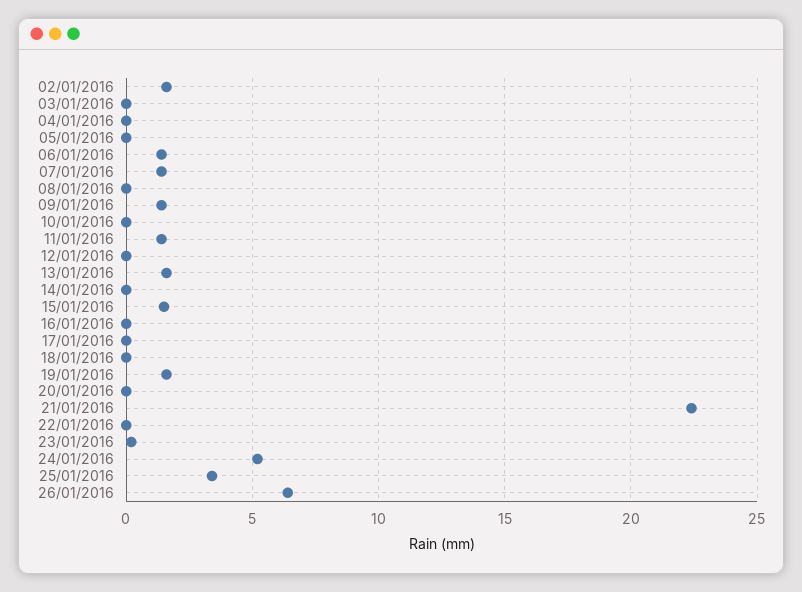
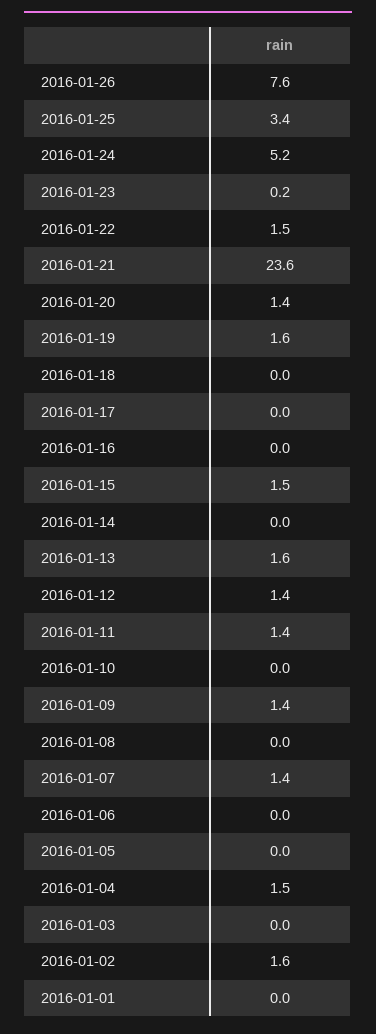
04/01/2016: 0 -> 1.5
06/01/2016: 1.5 -> 0
12/01/2016: 0 -> 1.4
20/01/2016: 0 -> 1.4
21/01/2016: 22.5 -> 23.6
22/01/2016: 0 -> 1.5
26/01/2016: 6.5 -> 7.6
2016-01-01: none -> 0

